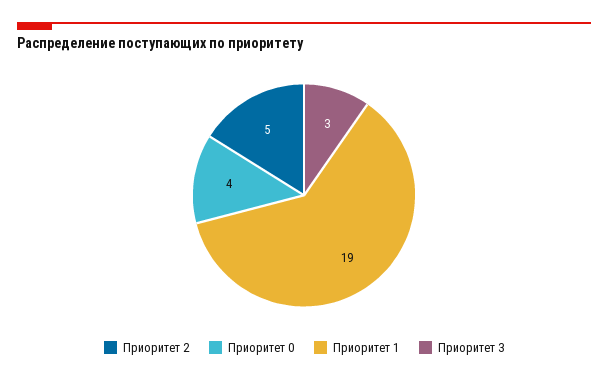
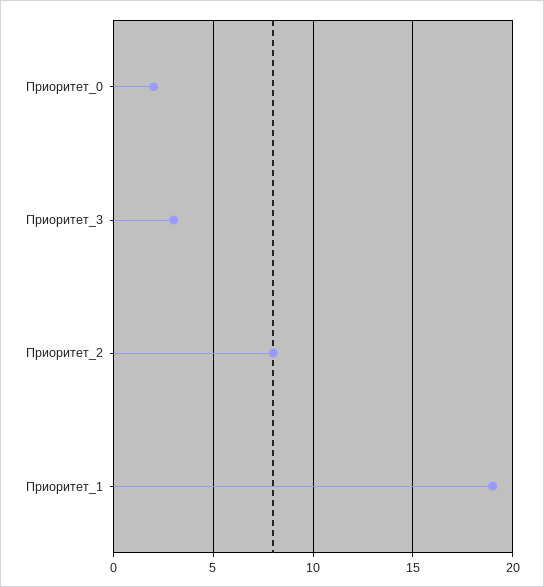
Приоритет 2: 5 -> 8
Приоритет 0: 4 -> 2

